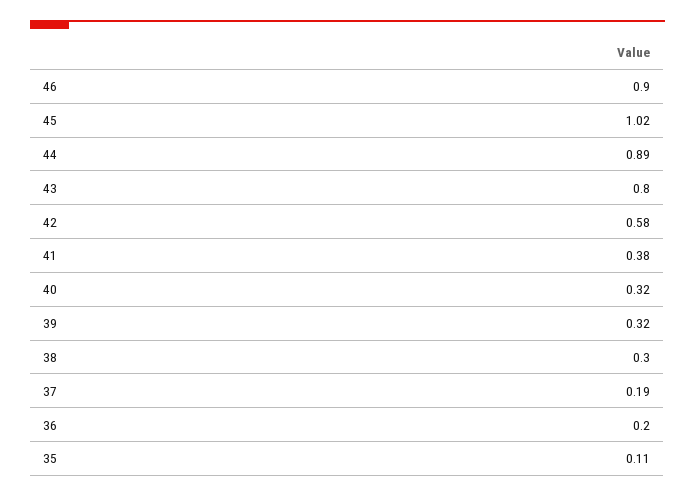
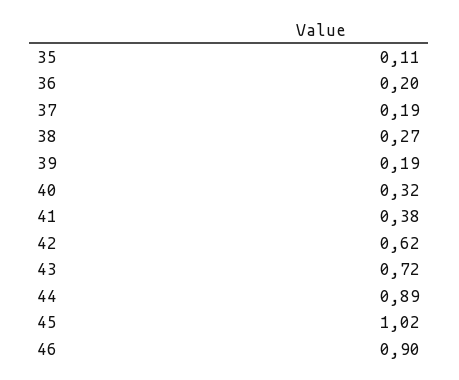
43: 0.8 -> 0.72
42: 0.58 -> 0.62
39: 0.32 -> 0.19
38: 0.3 -> 0.27

